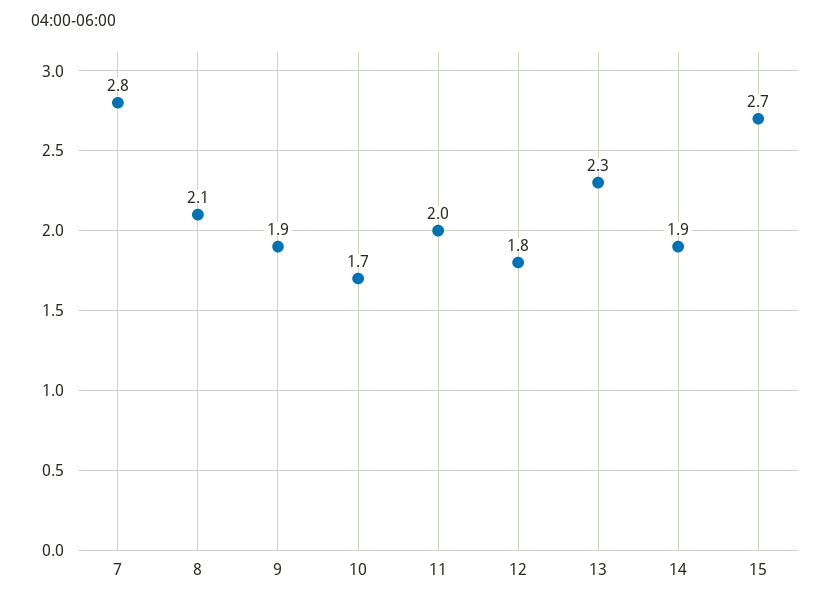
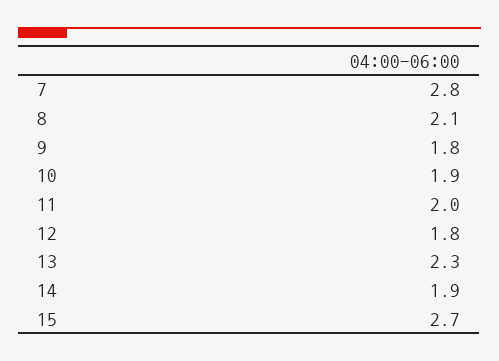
9: 1.9 -> 1.8
10: 1.7 -> 1.9

